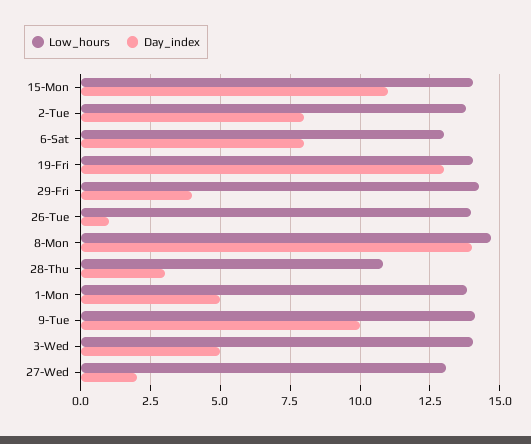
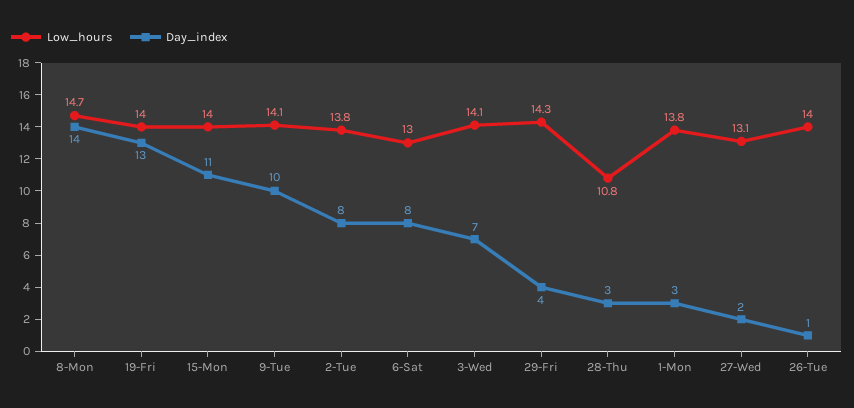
Day_index, 1-Mon: 5 -> 3
Day_index, 3-Wed: 5 -> 7

